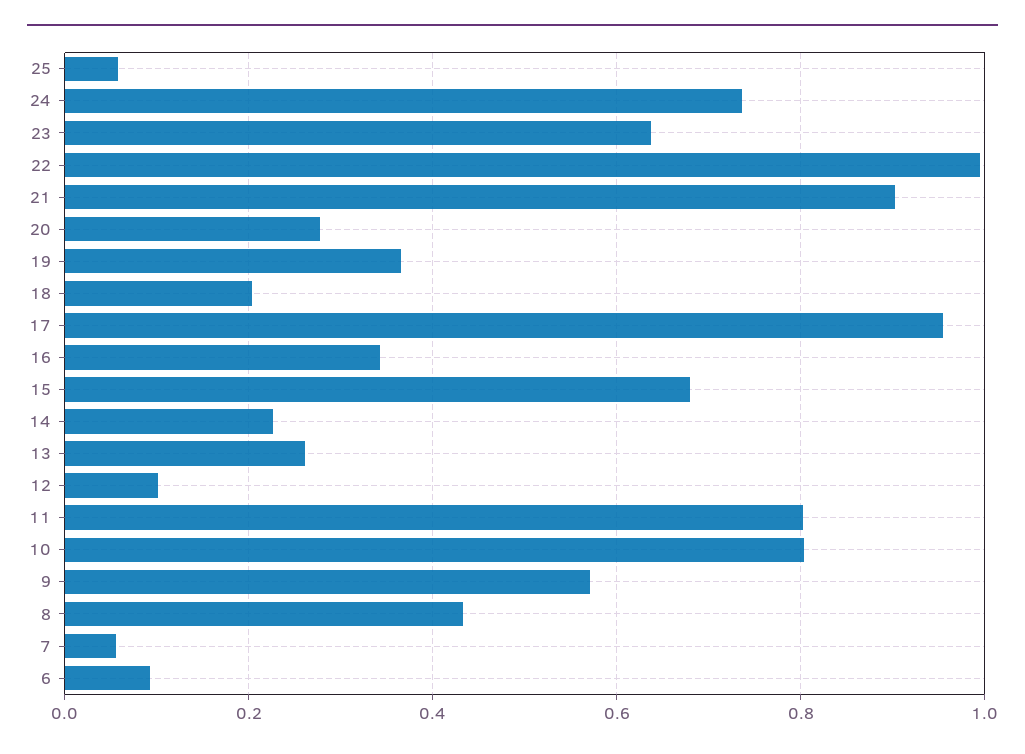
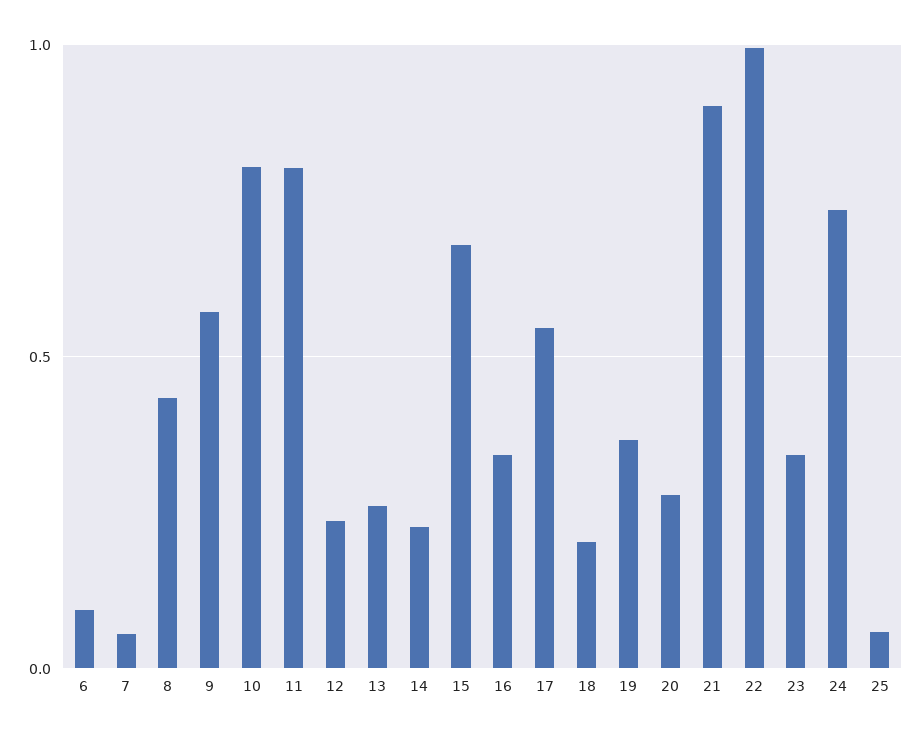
23: 0.64 -> 0.35
17: 0.96 -> 0.55
12: 0.1 -> 0.25

